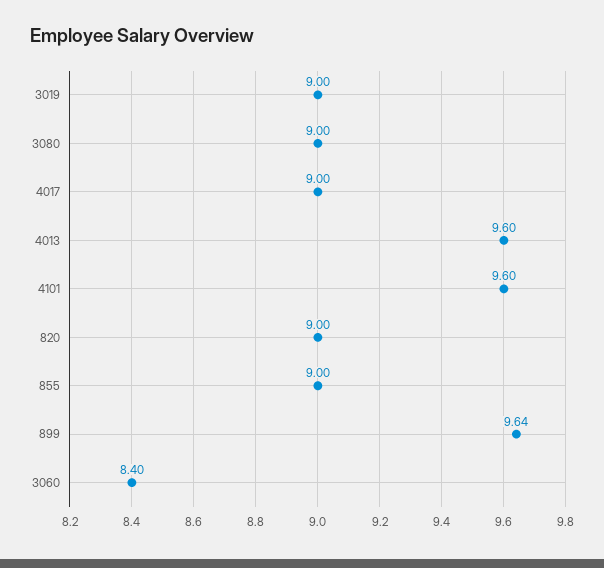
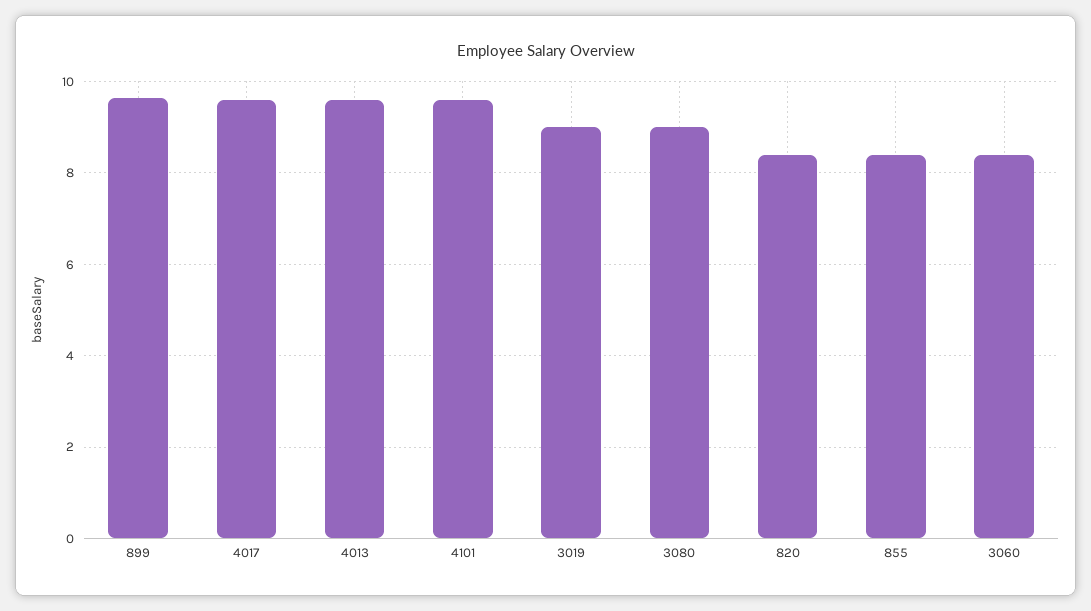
4017: 9 -> 9.6
820: 9 -> 8.4
855: 9 -> 8.4

